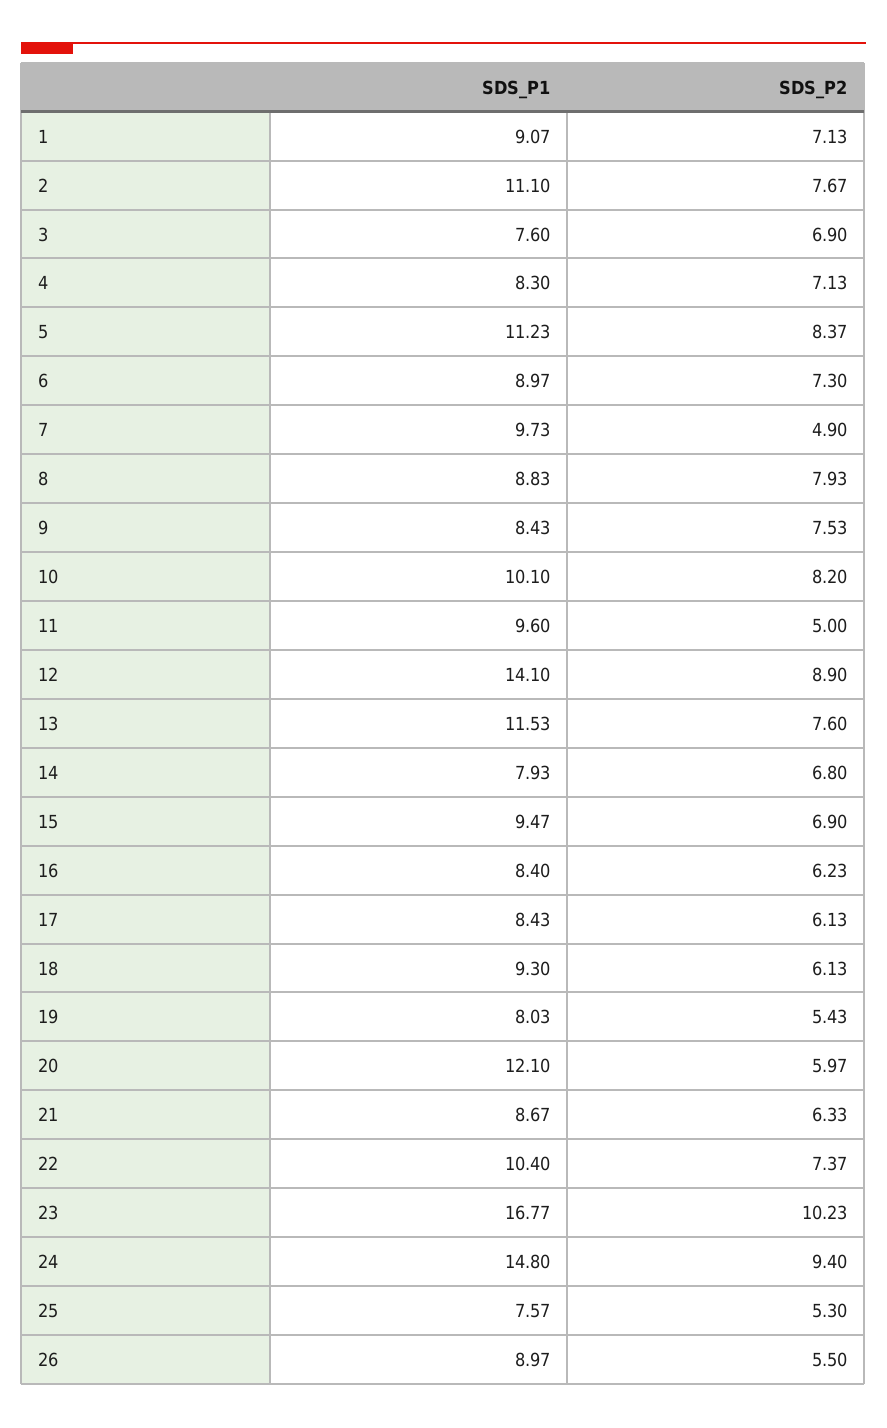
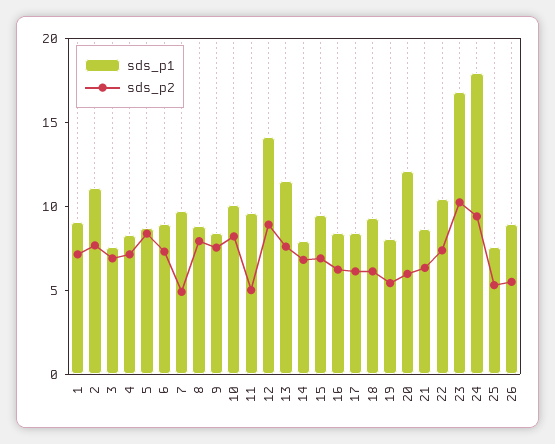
SDS_P1, 5: 11.23 -> 9
SDS_P1, 24: 14.8 -> 18

